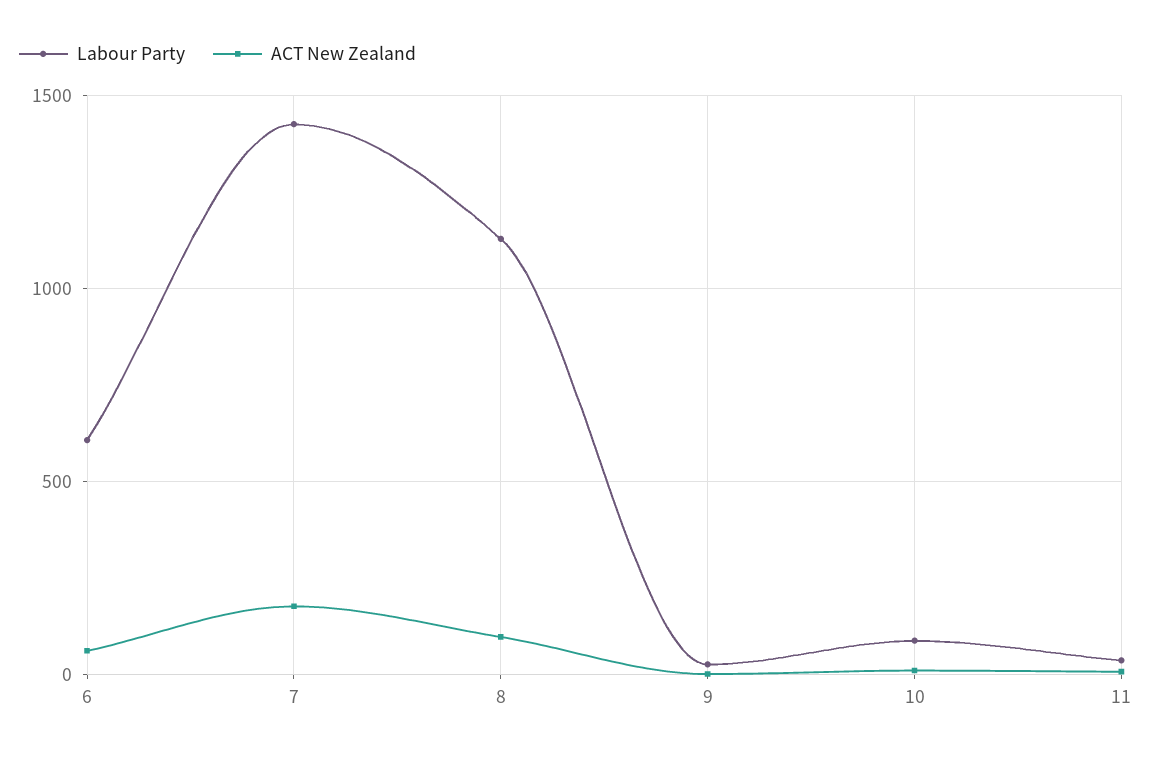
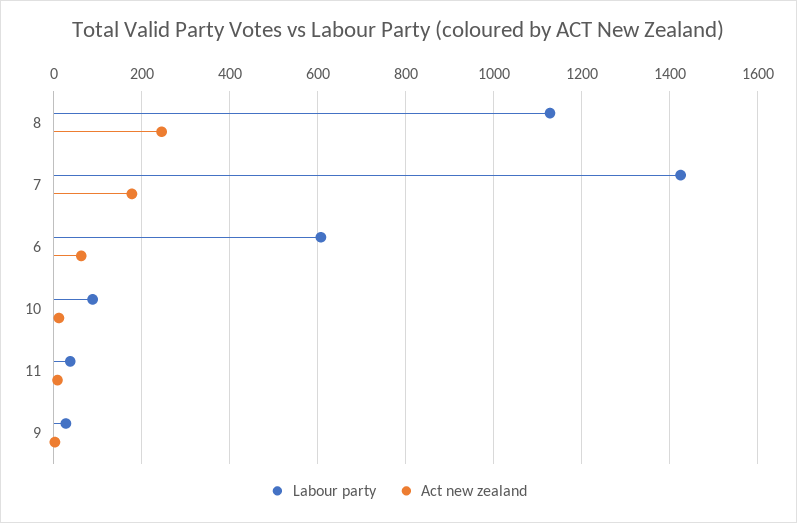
ACT New Zealand, 8: 100 -> 240

